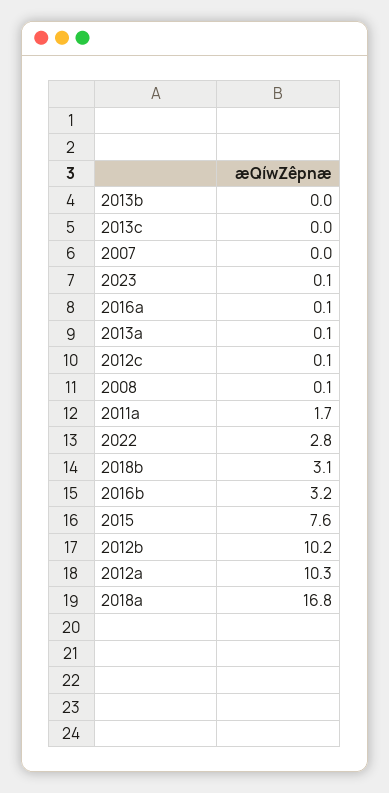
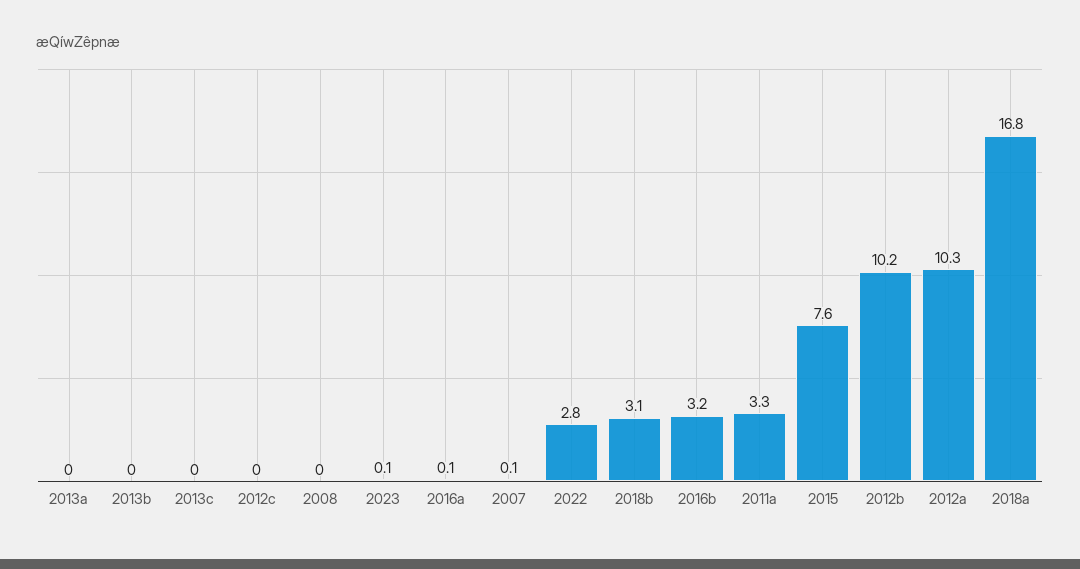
2007: 0 -> 0.1
2013a: 0.1 -> 0
2012c: 0.1 -> 0
2008: 0.1 -> 0
2011a: 1.7 -> 3.3

